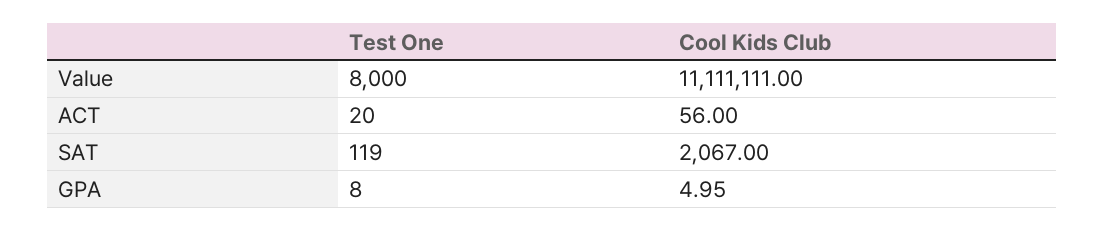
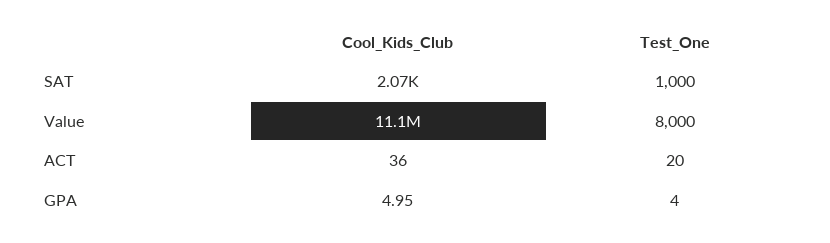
Cool Kids Club, ACT: 56 -> 36
Test One, SAT: 119 -> 1000
Test One, GPA: 8 -> 4

